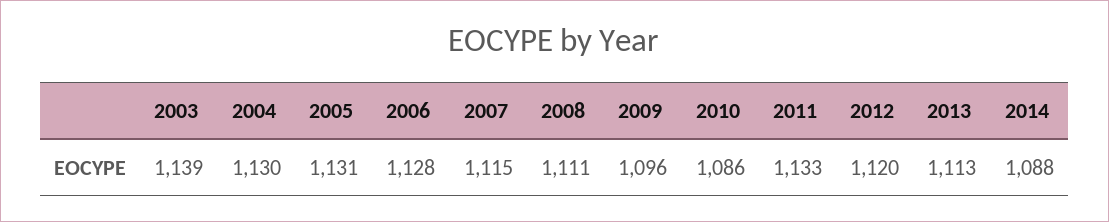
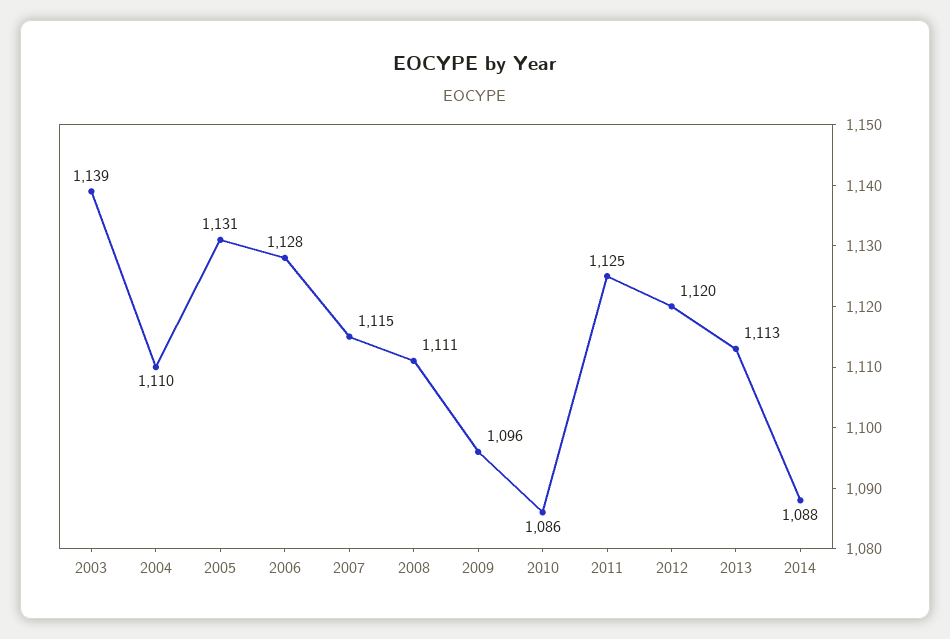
2004: 1130 -> 1110
2011: 1133 -> 1125

